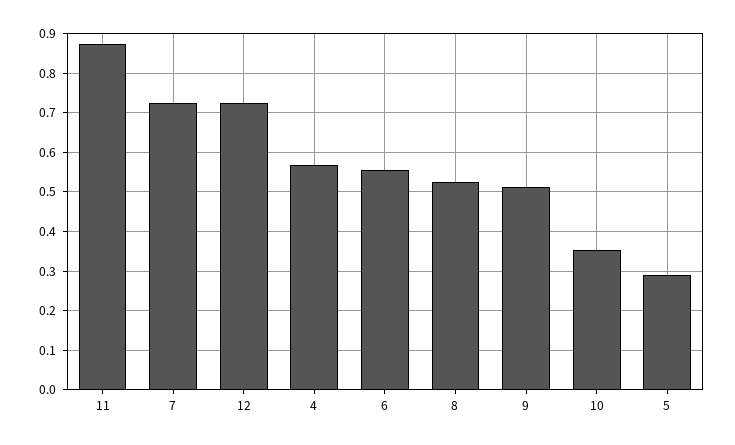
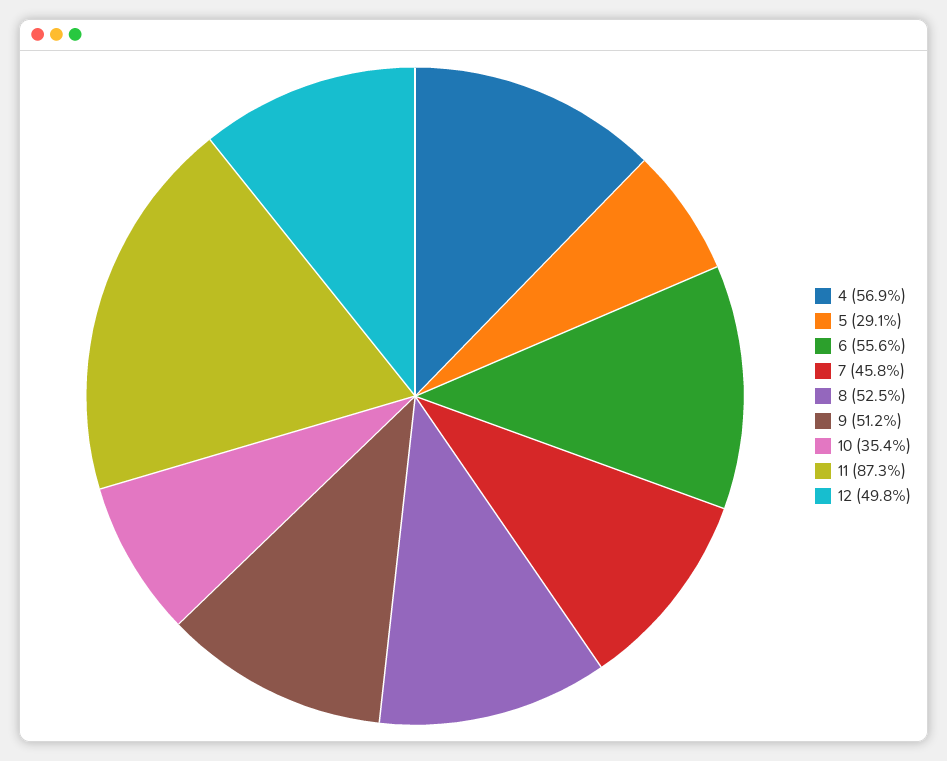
7: 0.72 -> 0.458
12: 0.72 -> 0.498

